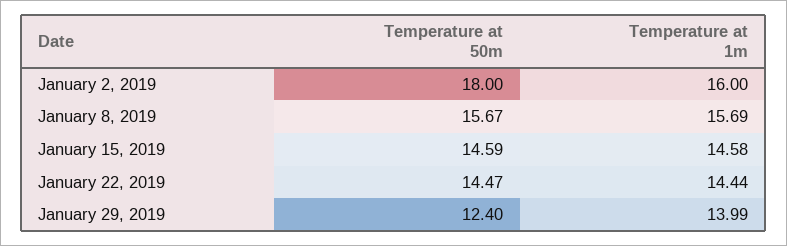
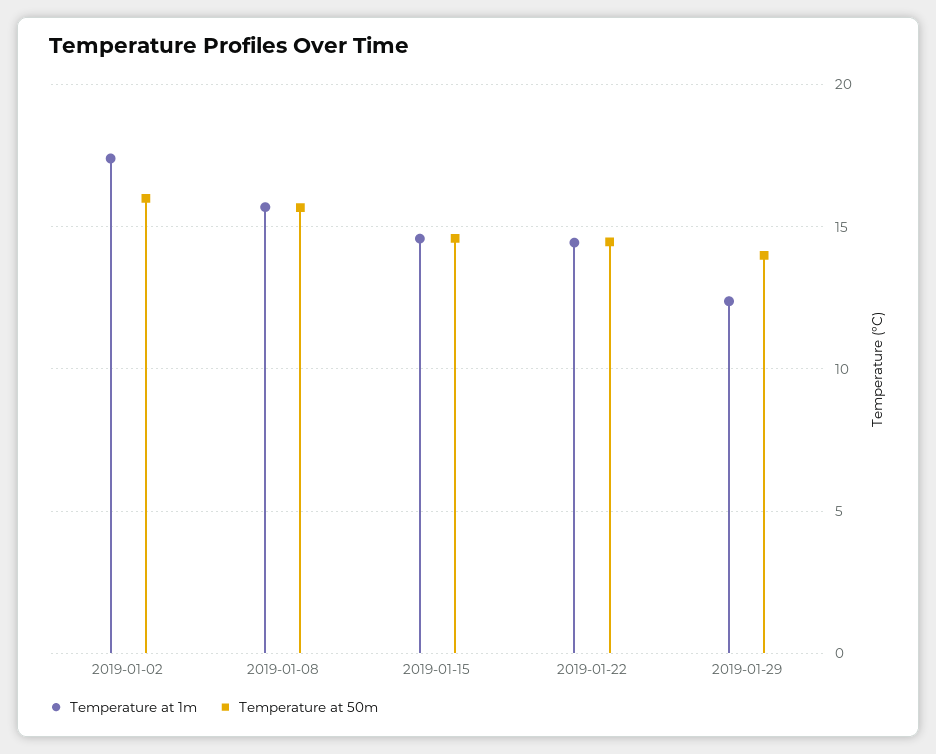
Temperature at 50m, January 2, 2019: 18 -> 16
Temperature at 1m, January 2, 2019: 16 -> 17.5
Temperature at 50m, January 29, 2019: 12.4 -> 14
Temperature at 1m, January 29, 2019: 13.99 -> 12.5

